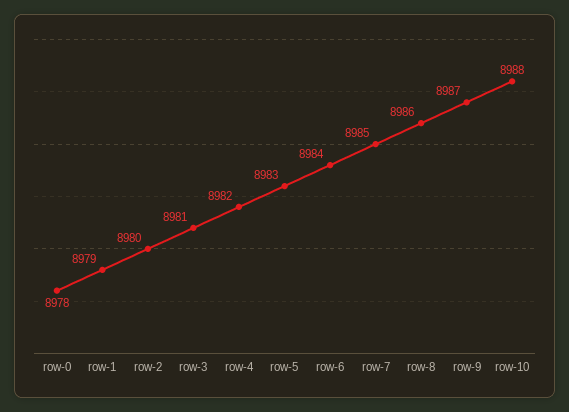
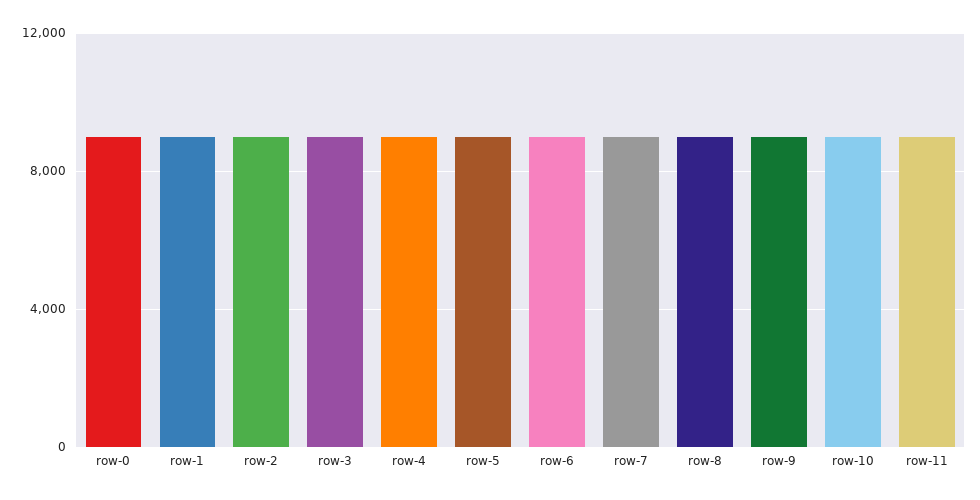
row-11: none -> 9000

